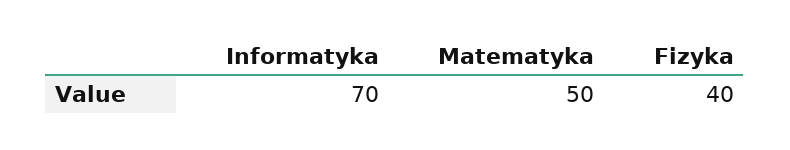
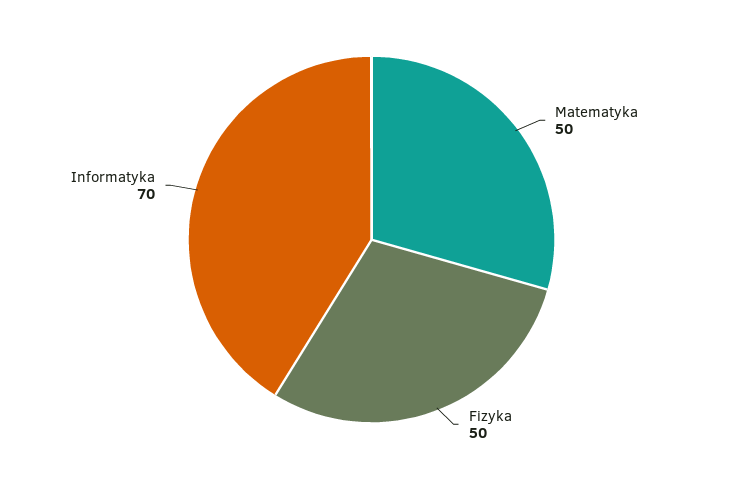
Fizyka: 40 -> 50

